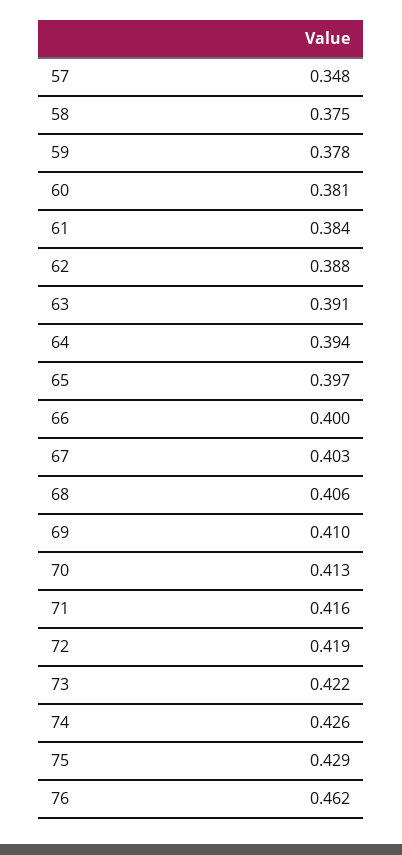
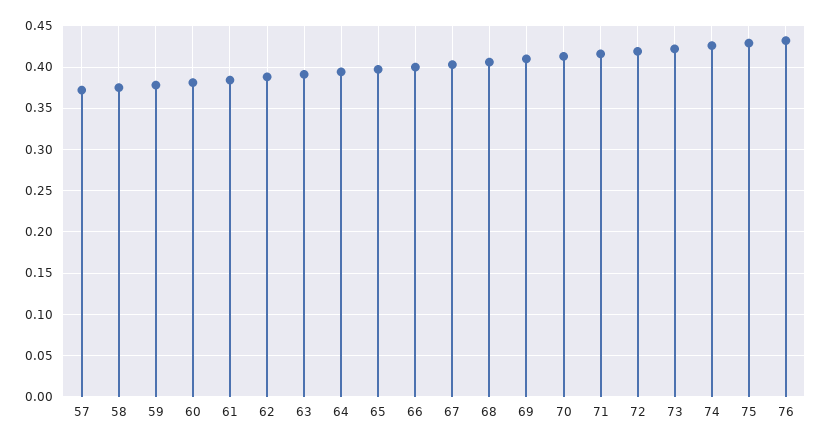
57: 0.348 -> 0.37
76: 0.462 -> 0.43

